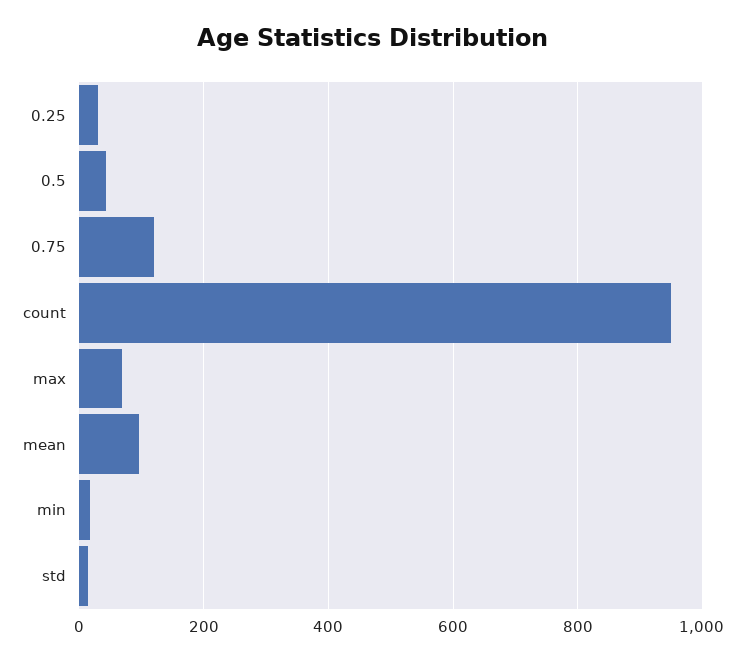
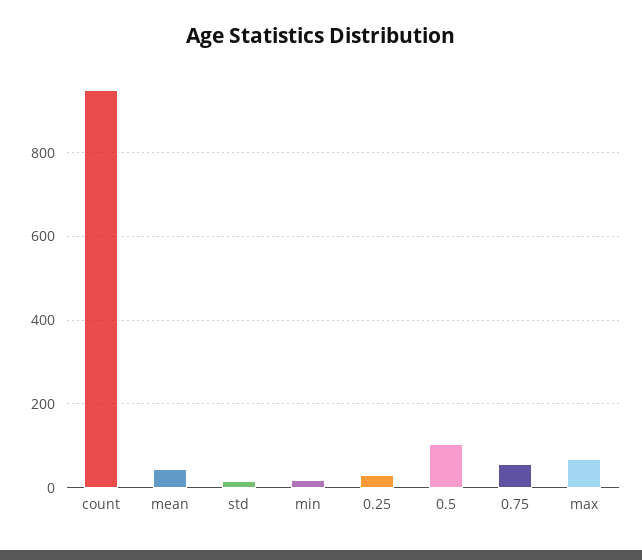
0.5: 40 -> 100
0.75: 120 -> 60
mean: 100 -> 40

